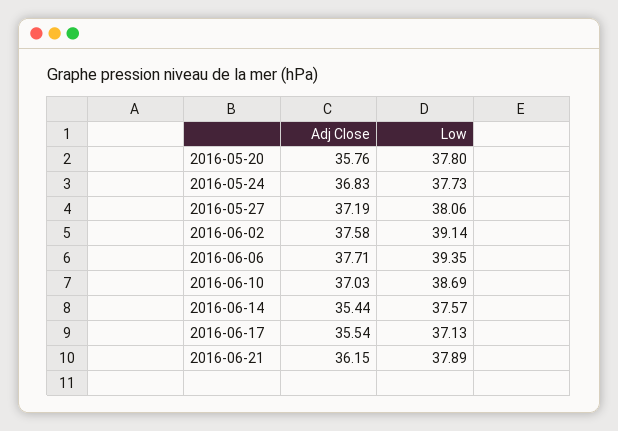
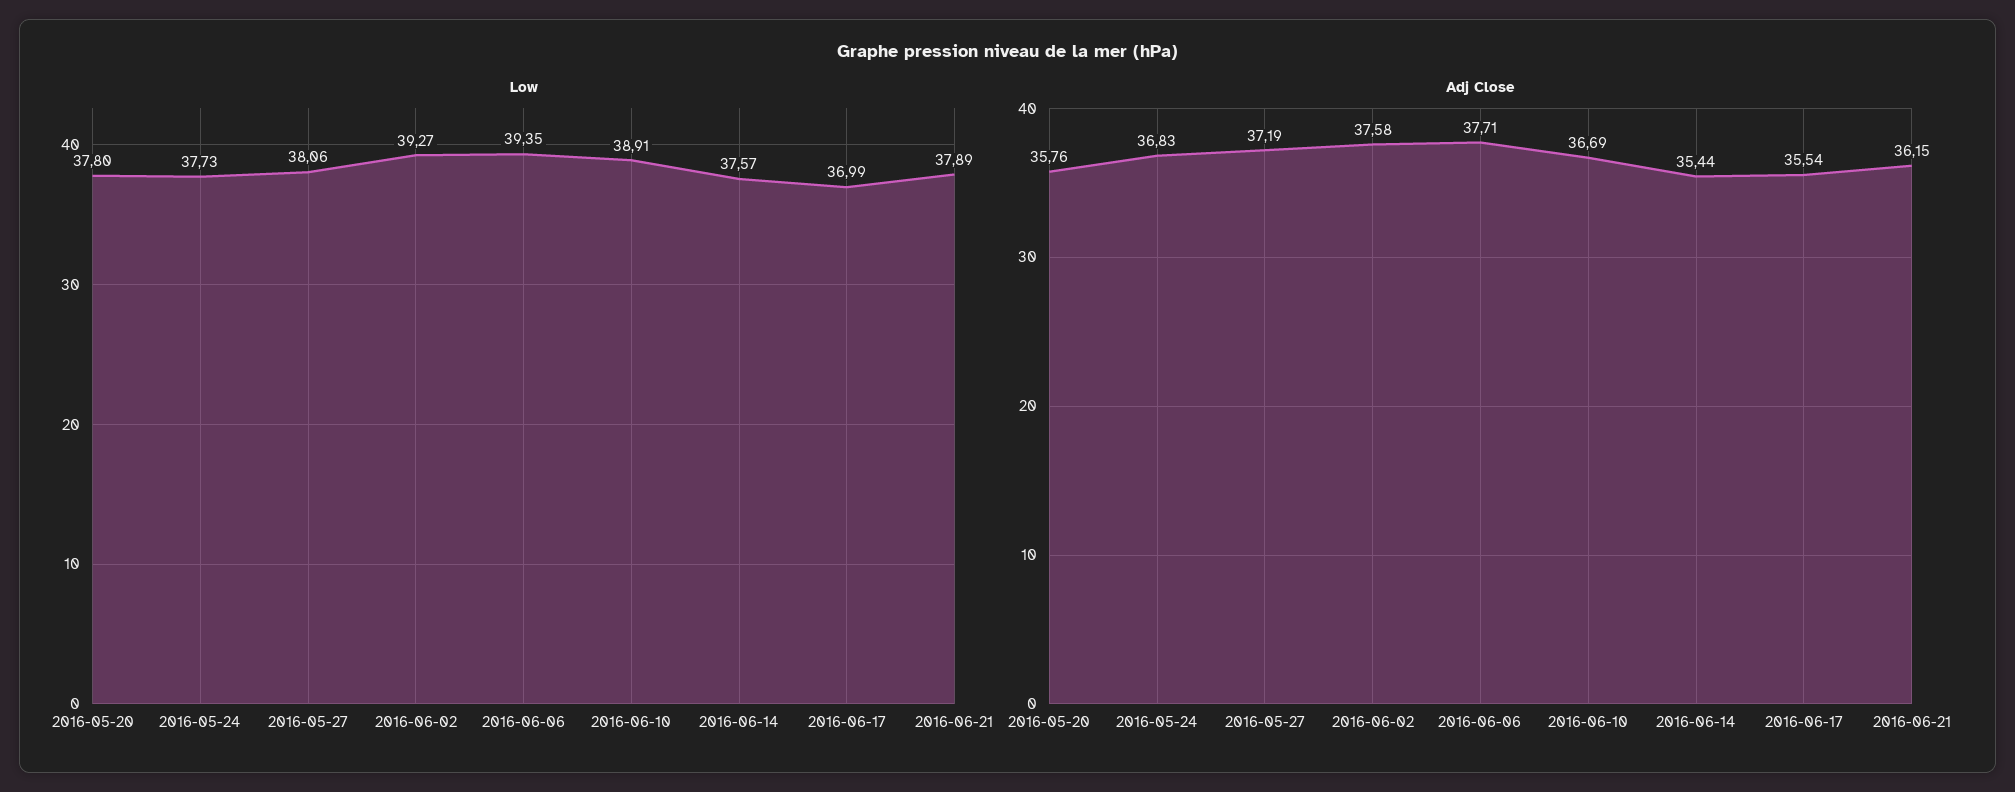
Low, 2016-06-02: 39.14 -> 39.27
Adj Close, 2016-06-10: 37.03 -> 36.69
Low, 2016-06-10: 38.69 -> 38.91
Low, 2016-06-17: 37.13 -> 36.99

